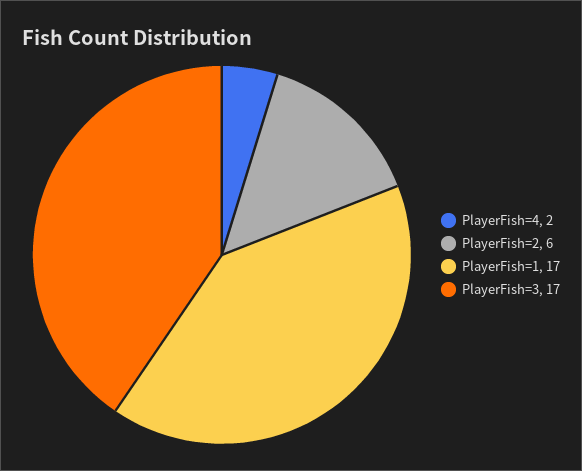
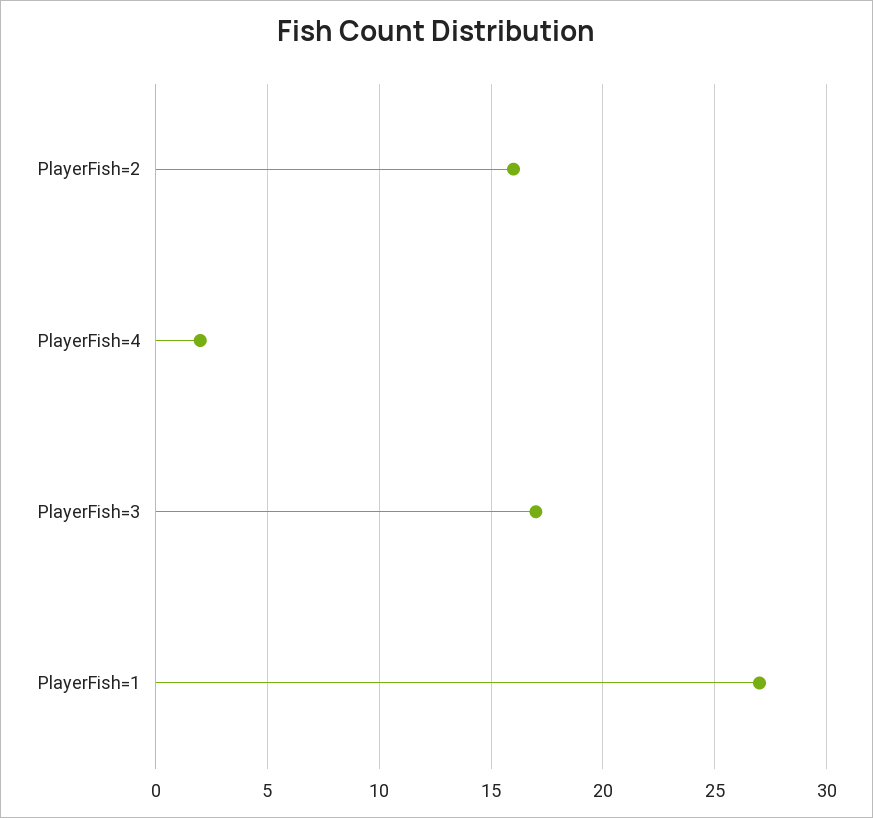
PlayerFish=2: 6 -> 16
PlayerFish=1: 17 -> 27

